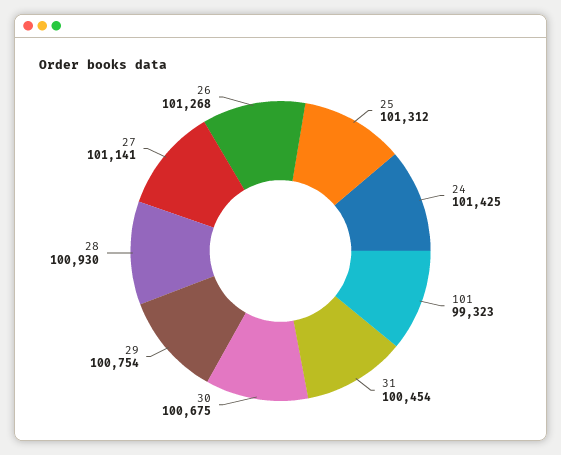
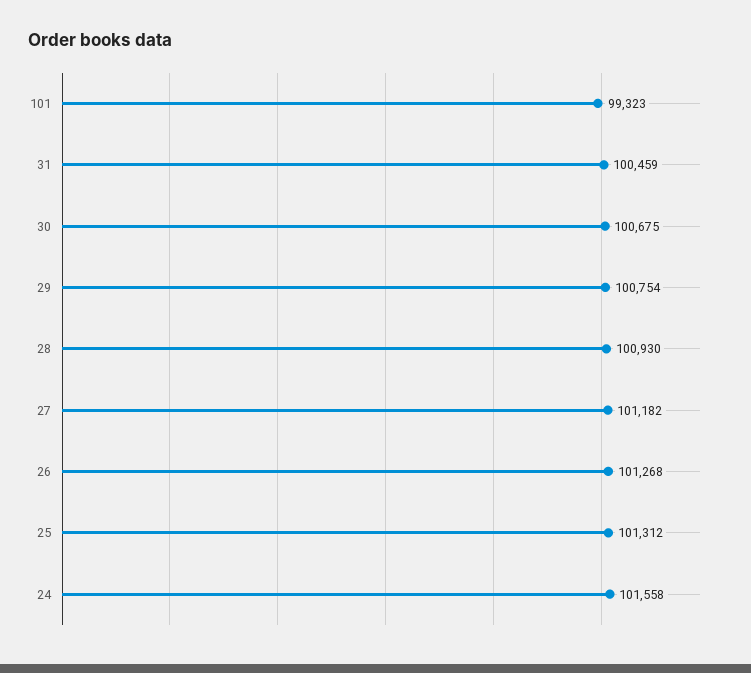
24: 101425 -> 101558
31: 100454 -> 100459
27: 101141 -> 101182

